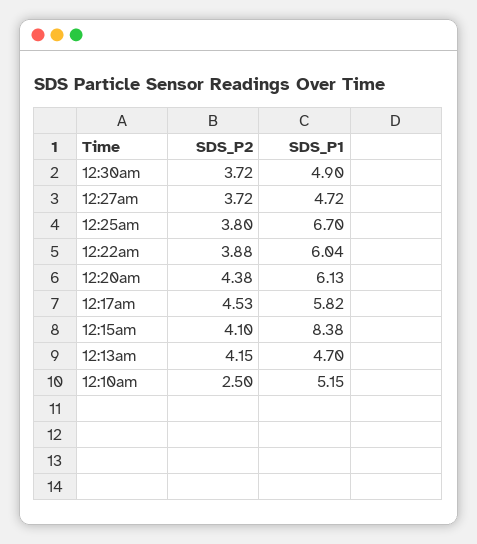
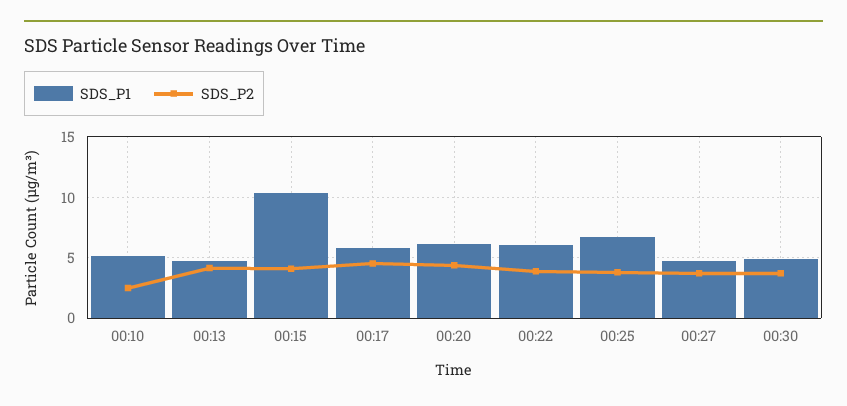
SDS_P1, 12:15am: 8.38 -> 10.5

